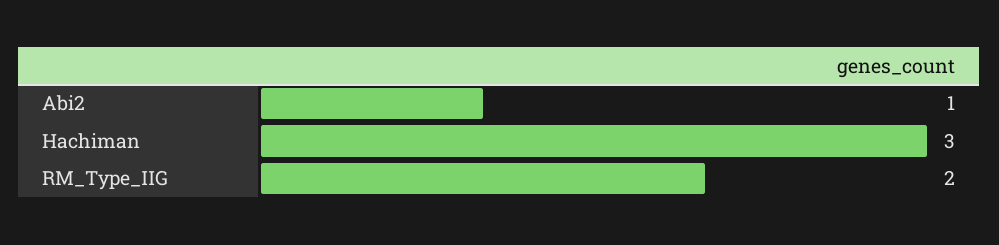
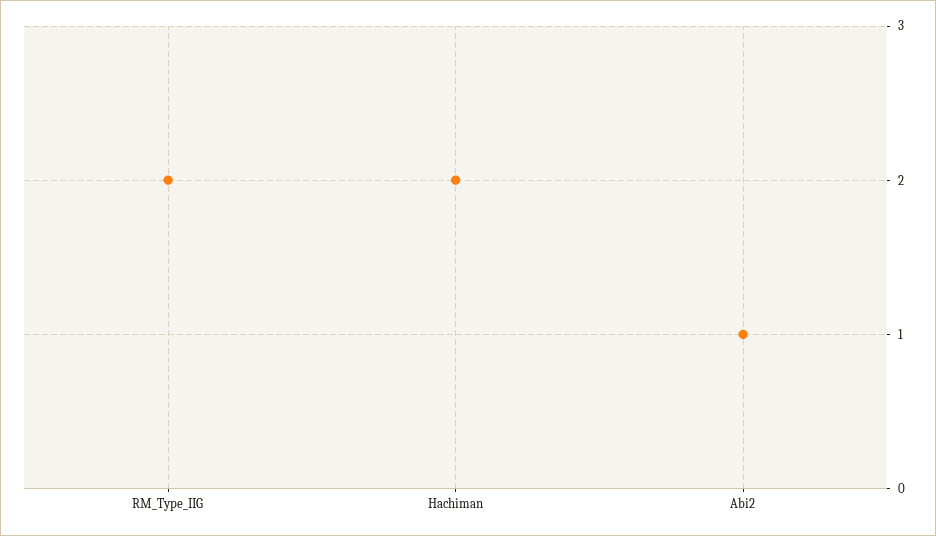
Hachiman: 3 -> 2

